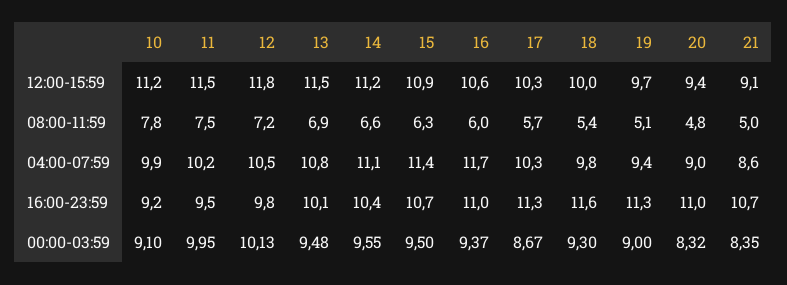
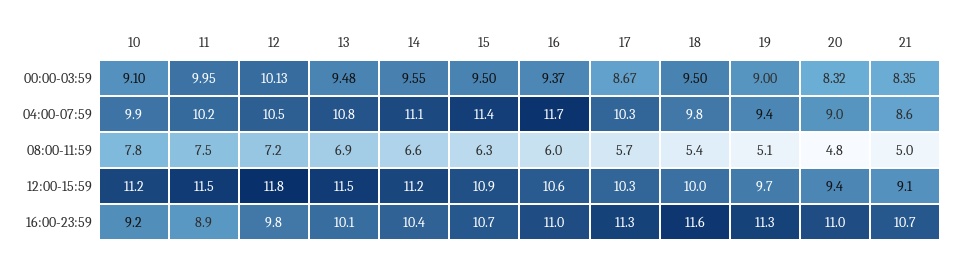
11, 16:00-23:59: 9.5 -> 8.9
18, 00:00-03:59: 9.3 -> 9.5

